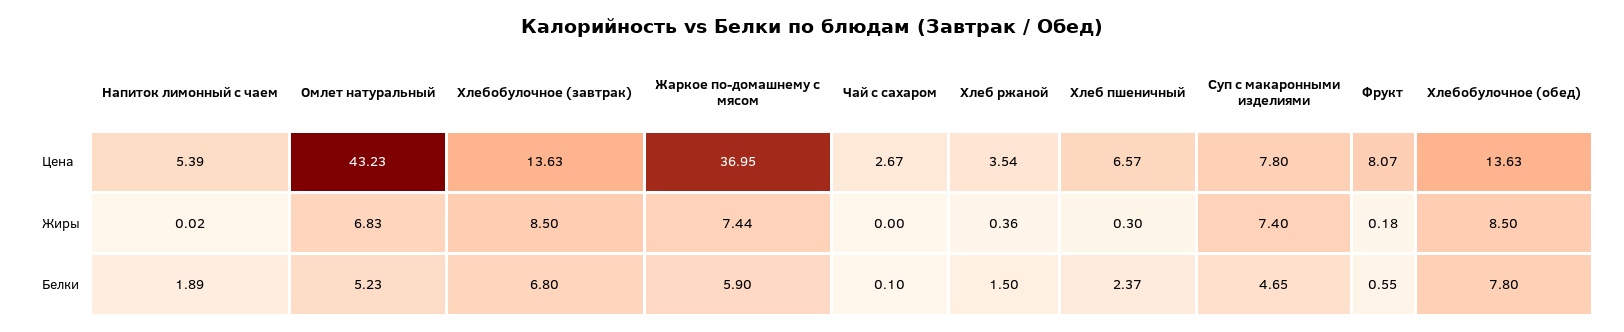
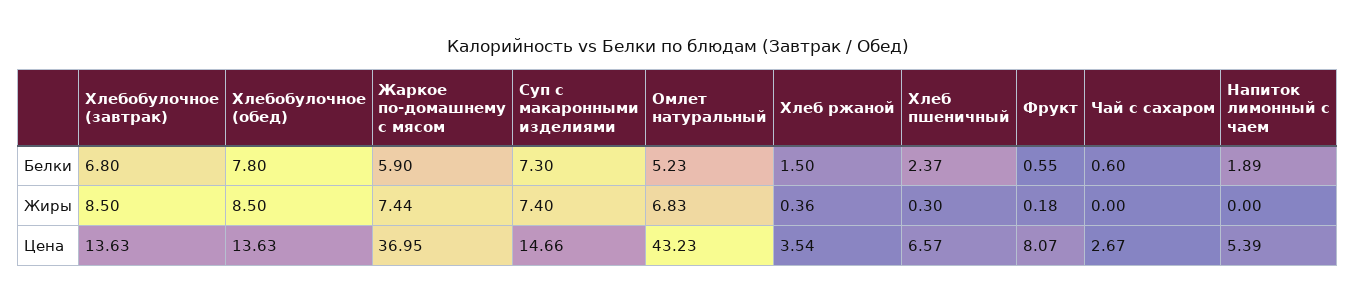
Суп с макаронными изделиями, Цена: 7.8 -> 14.66
Напиток лимонный с чаем, Жиры: 0.02 -> 0
Чай с сахаром, Белки: 0.1 -> 0.6
Суп с макаронными изделиями, Белки: 4.65 -> 7.3

